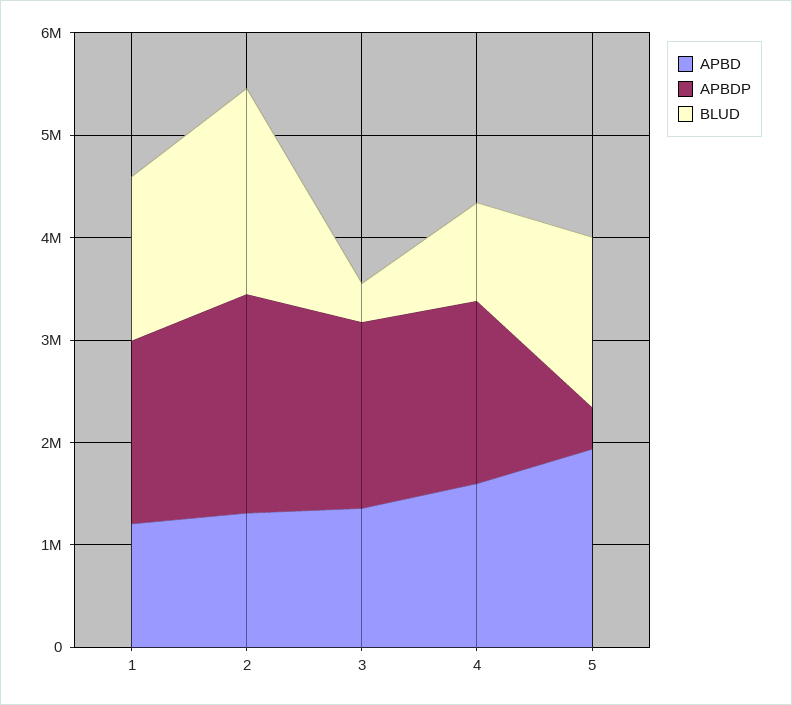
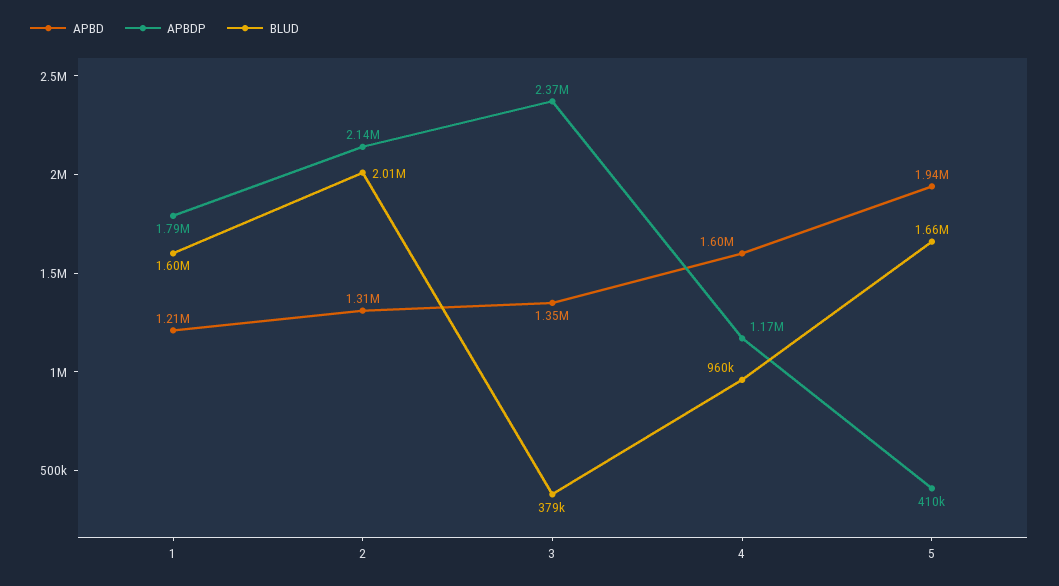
APBDP, 3: 1800000 -> 2370000
APBDP, 4: 1800000 -> 1170000

